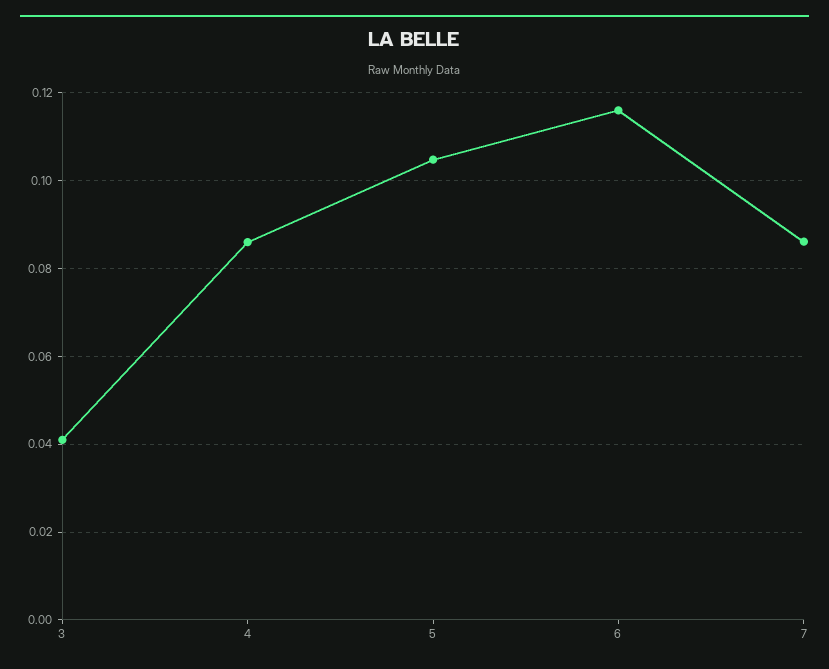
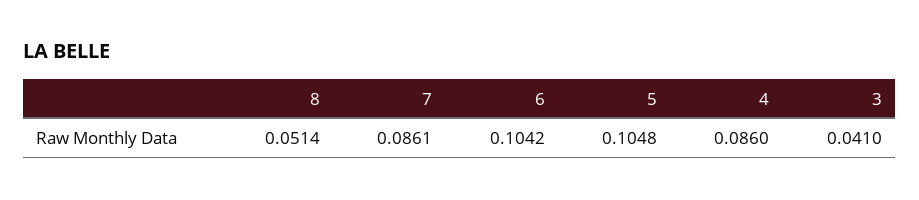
6: 0.116 -> 0.1042
8: none -> 0.0514

